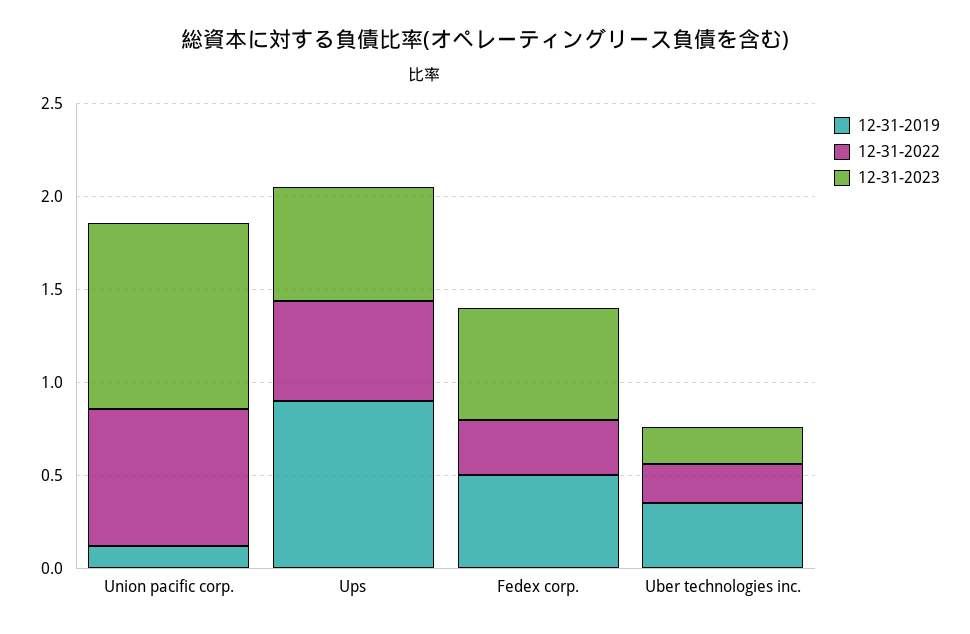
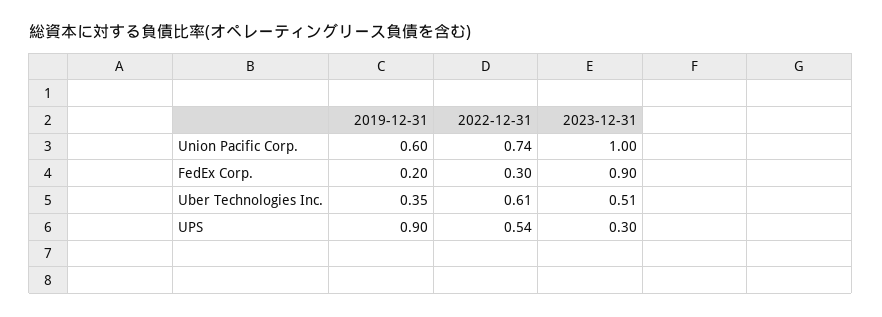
12-31-2019, Union pacific corp.: 0.1 -> 0.6
12-31-2023, Ups: 0.6 -> 0.3
12-31-2019, Fedex corp.: 0.5 -> 0.2
12-31-2023, Fedex corp.: 0.6 -> 0.9
12-31-2022, Uber technologies inc.: 0.2 -> 0.61
12-31-2023, Uber technologies inc.: 0.2 -> 0.51

